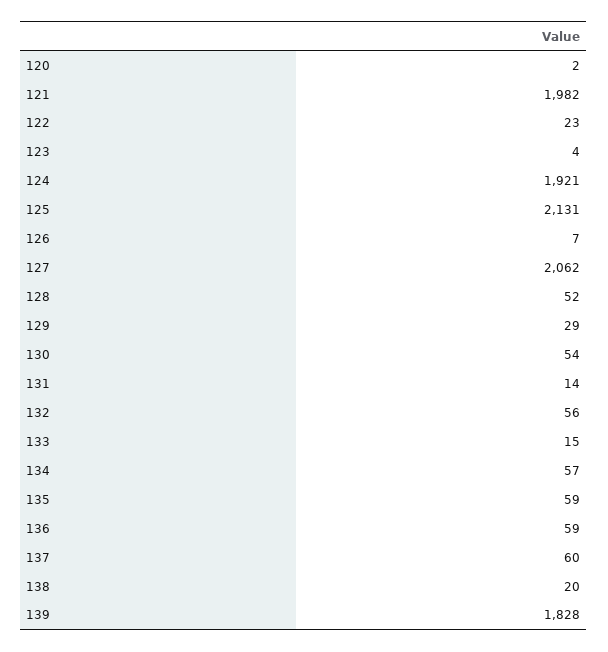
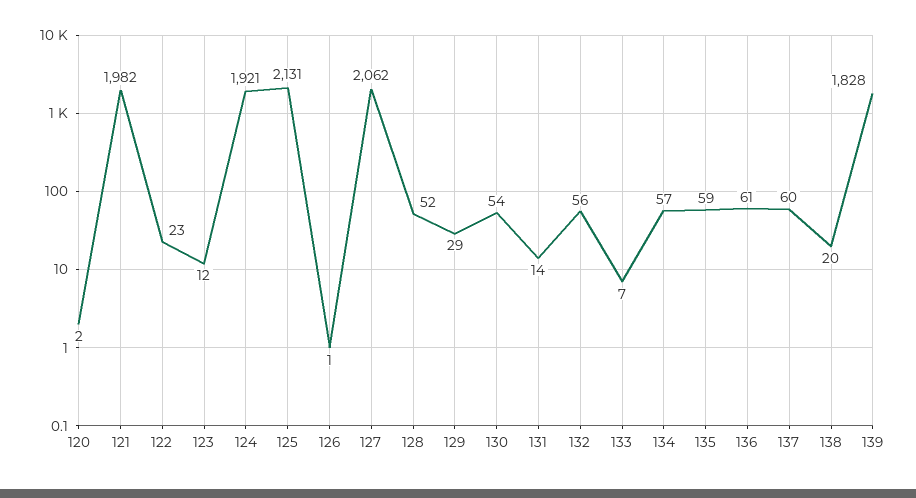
123: 4 -> 12
126: 7 -> 1
133: 15 -> 7
136: 59 -> 61

